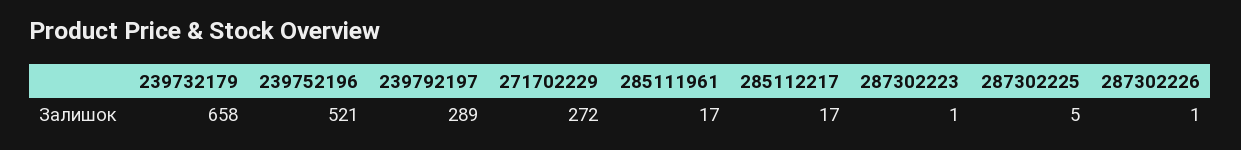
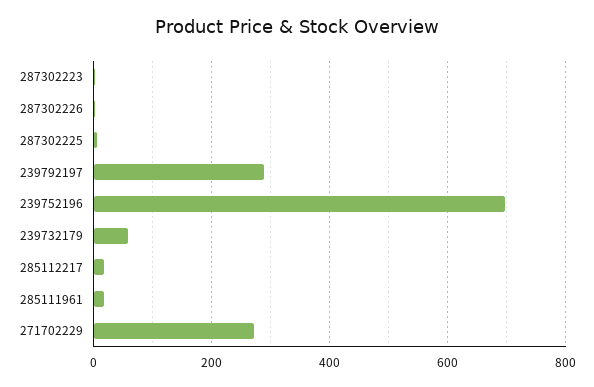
239732179: 658 -> 60
239752196: 521 -> 700

